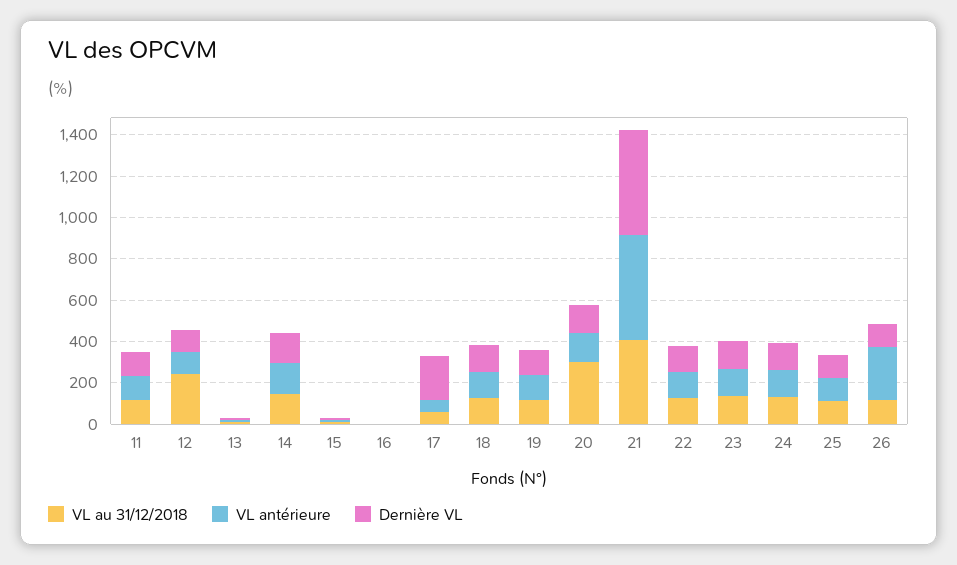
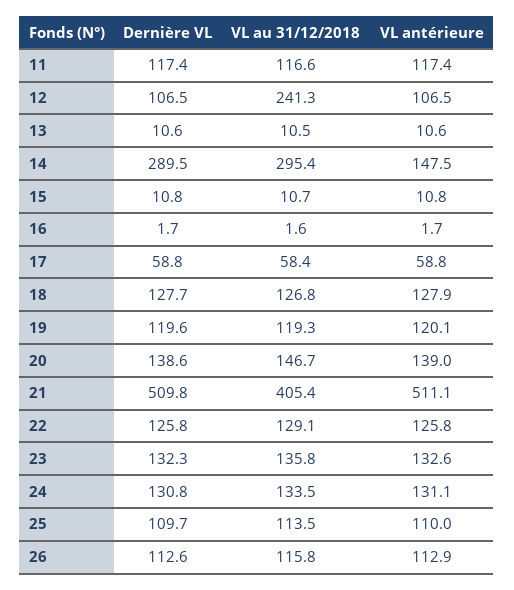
VL au 31/12/2018, 14: 150 -> 295.4
Dernière VL, 14: 150 -> 289.5
Dernière VL, 17: 200 -> 58.8
VL au 31/12/2018, 20: 300 -> 146.7
VL antérieure, 26: 250 -> 112.9

